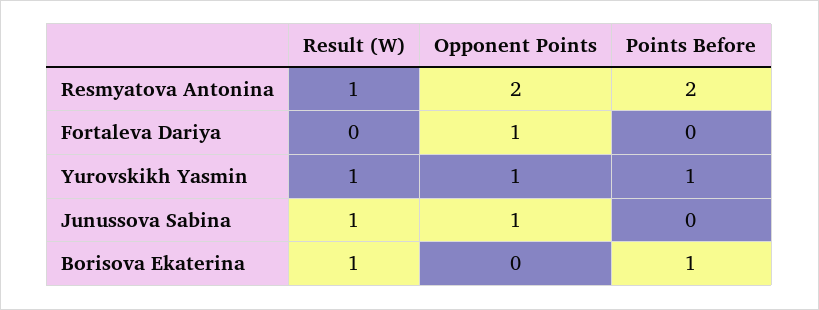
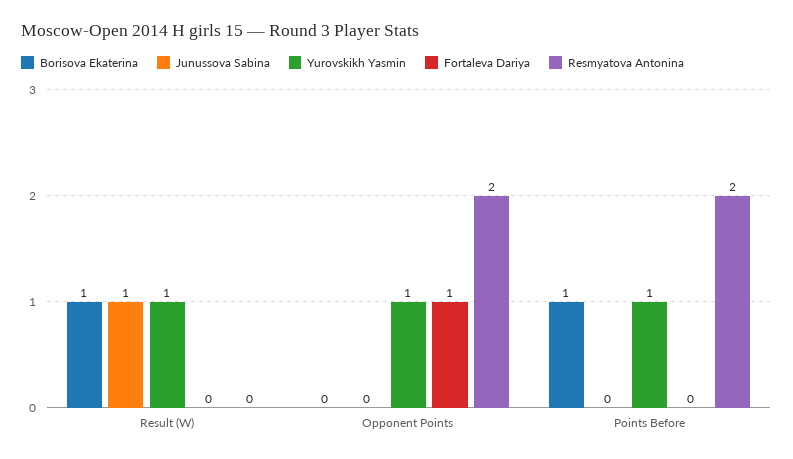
Resmyatova Antonina, Result (W): 1 -> 0
Junussova Sabina, Opponent Points: 1 -> 0

